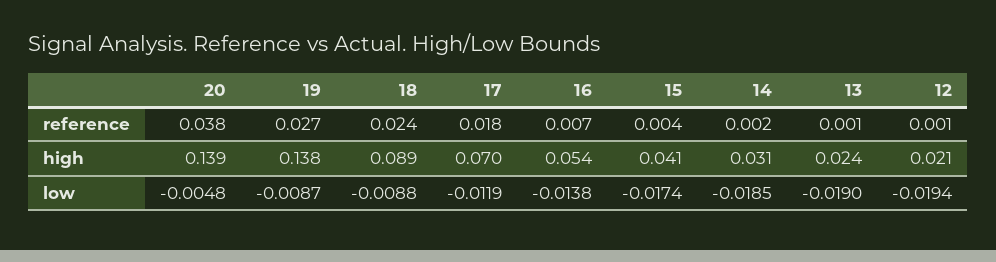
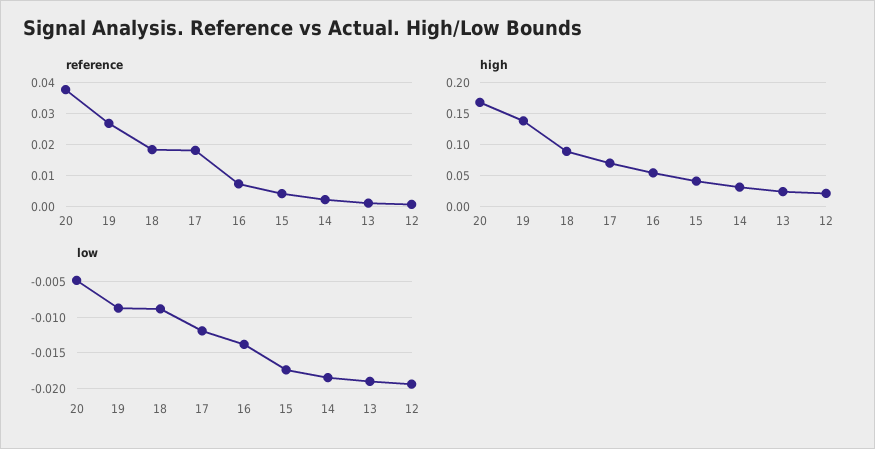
reference, 18: 0.024 -> 0.018
high, 20: 0.139 -> 0.17

